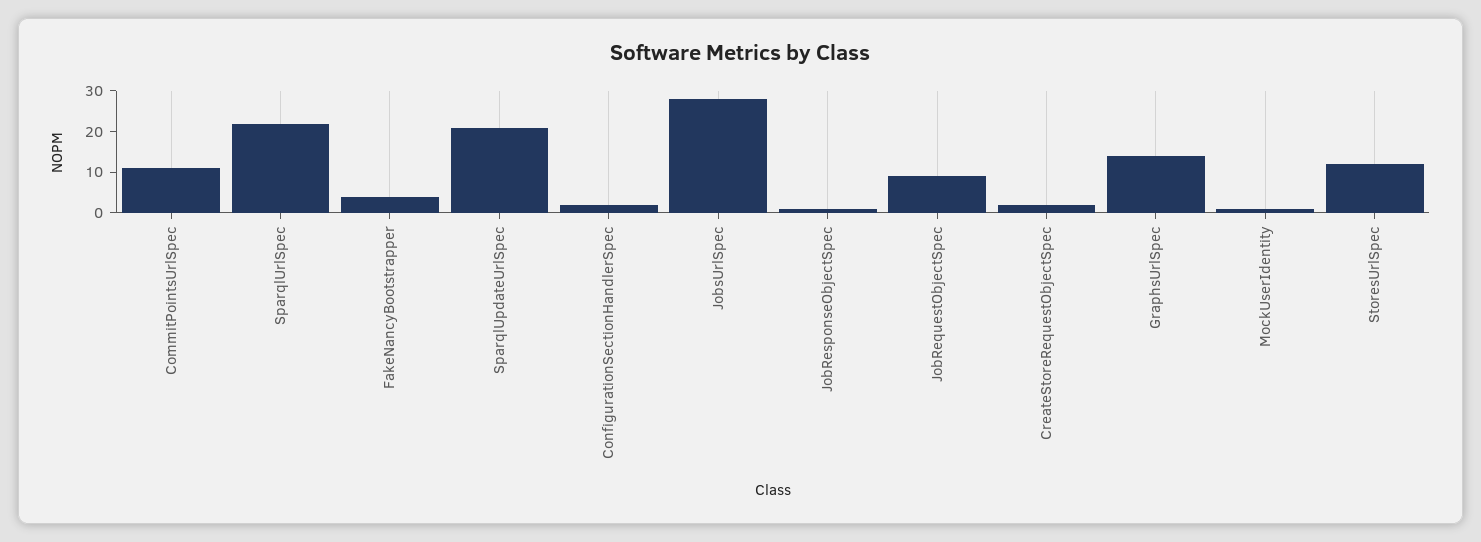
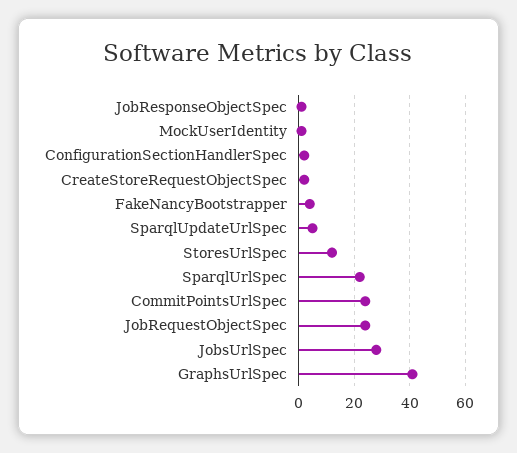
CommitPointsUrlSpec: 10 -> 25
SparqlUpdateUrlSpec: 20 -> 5
JobRequestObjectSpec: 10 -> 25
GraphsUrlSpec: 15 -> 40

